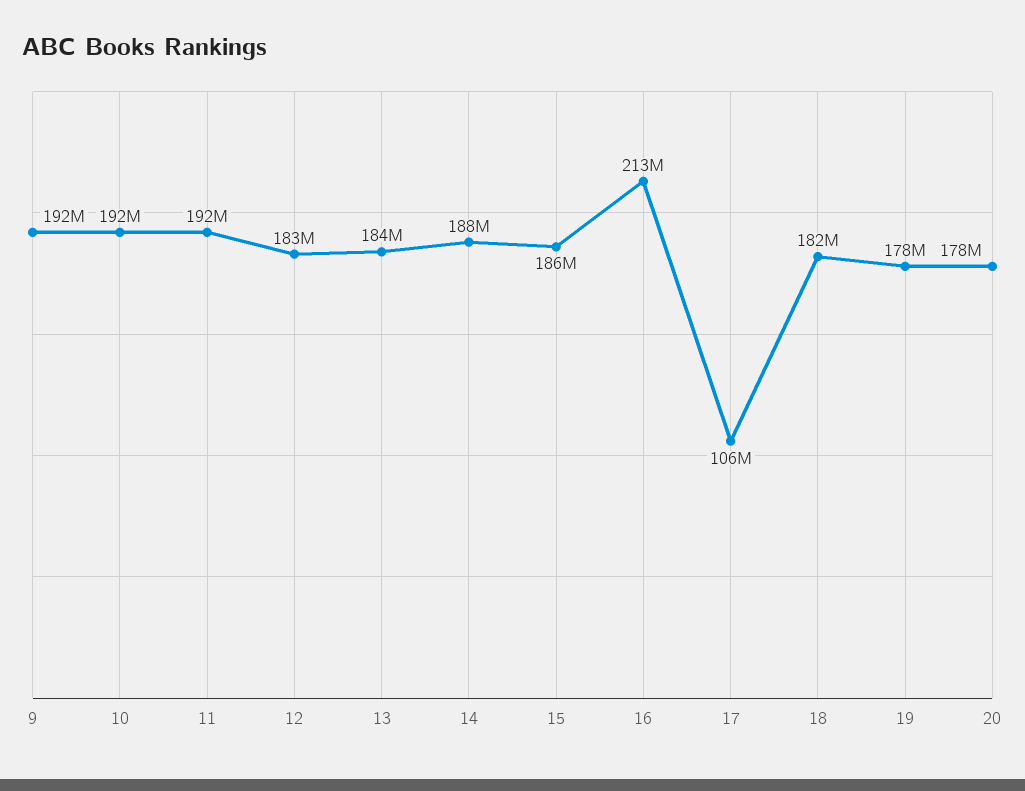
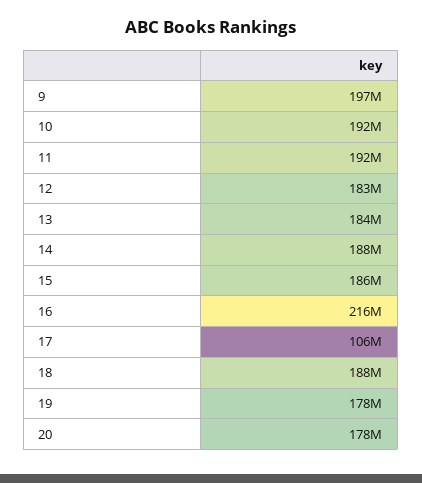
9: 192000000 -> 197000000
16: 213000000 -> 216000000
18: 182000000 -> 188000000

